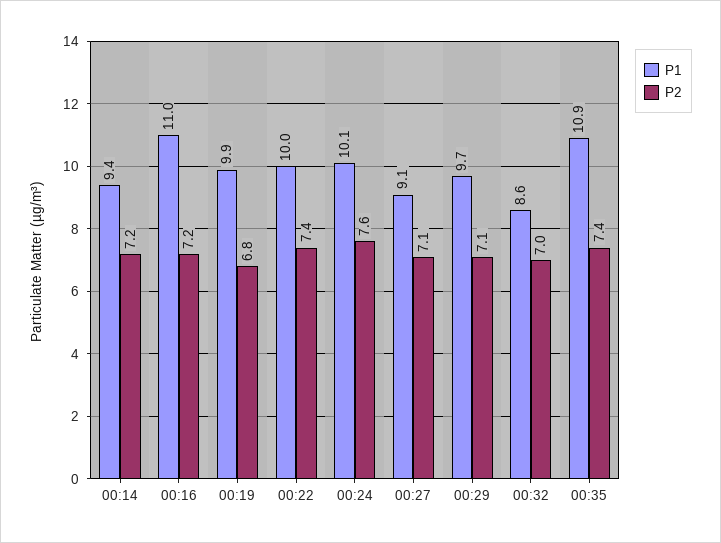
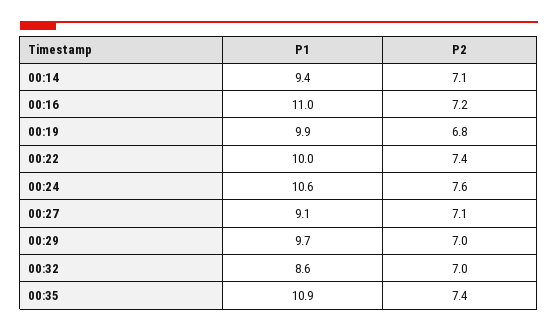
P2, 00:14: 7.2 -> 7.1
P1, 00:24: 10.1 -> 10.6
P2, 00:29: 7.1 -> 7

